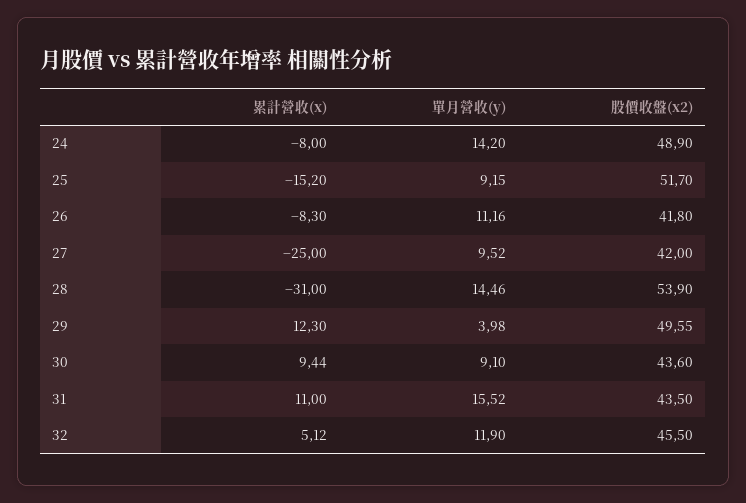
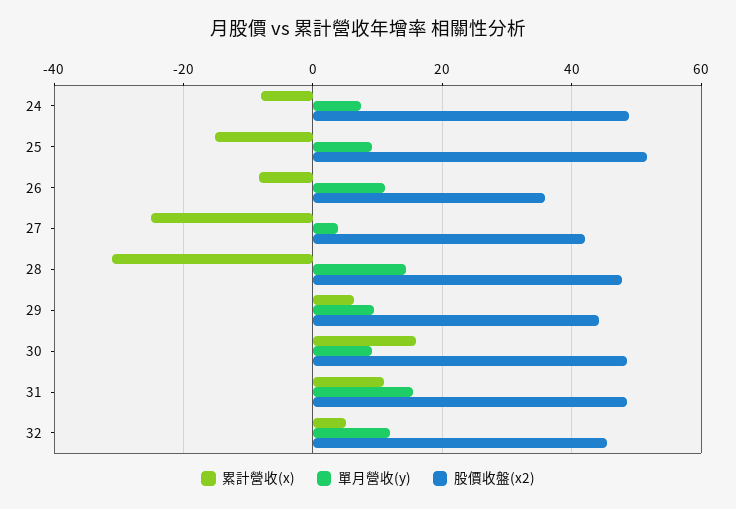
單月營收(y), 24: 14.2 -> 8
股價收盤(x2), 26: 41.8 -> 36
單月營收(y), 27: 9.52 -> 4
股價收盤(x2), 28: 53.9 -> 48
累計營收(x), 29: 12.3 -> 6
單月營收(y), 29: 3.98 -> 10
股價收盤(x2), 29: 49.55 -> 44
累計營收(x), 30: 9.44 -> 16
股價收盤(x2), 30: 43.6 -> 48
股價收盤(x2), 31: 43.5 -> 48

